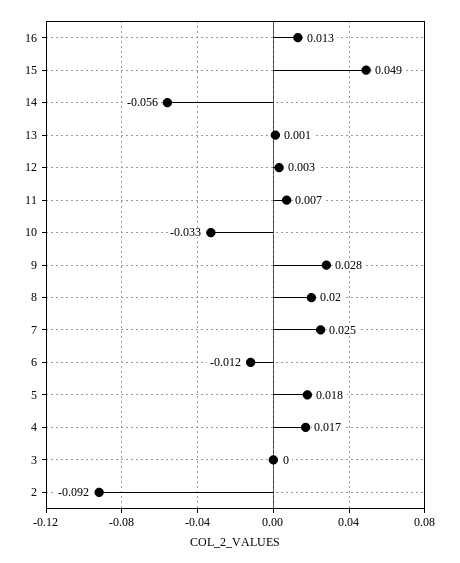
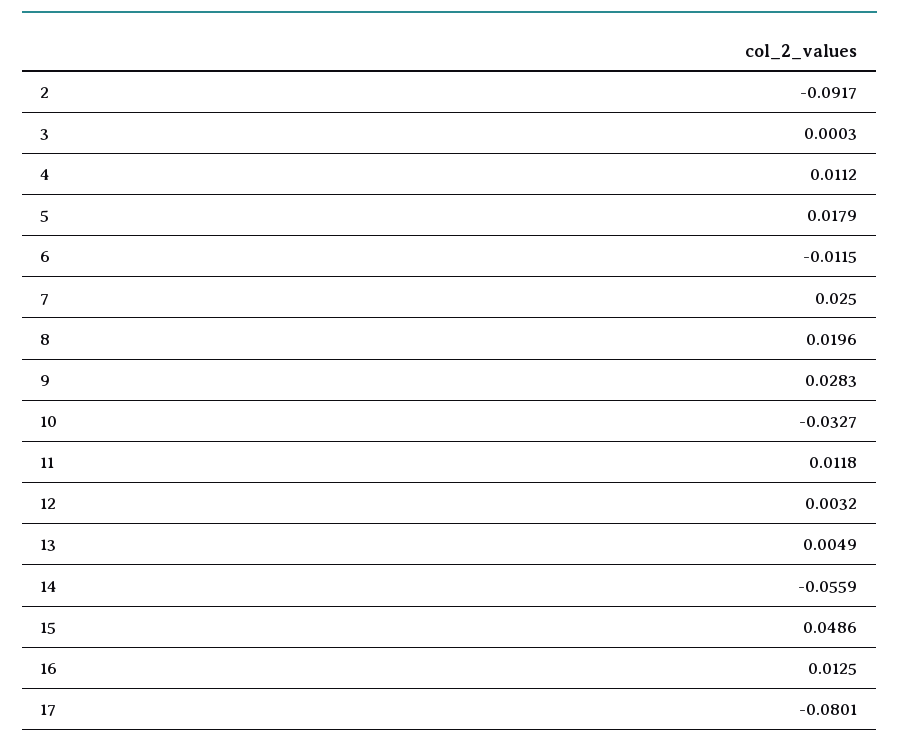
13: 0.001 -> 0.0049
11: 0.007 -> 0.0118
4: 0.017 -> 0.0112
17: none -> -0.0801

